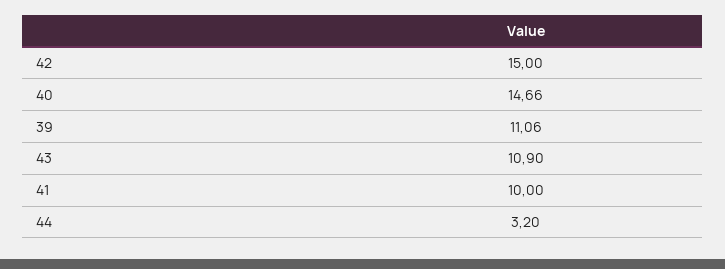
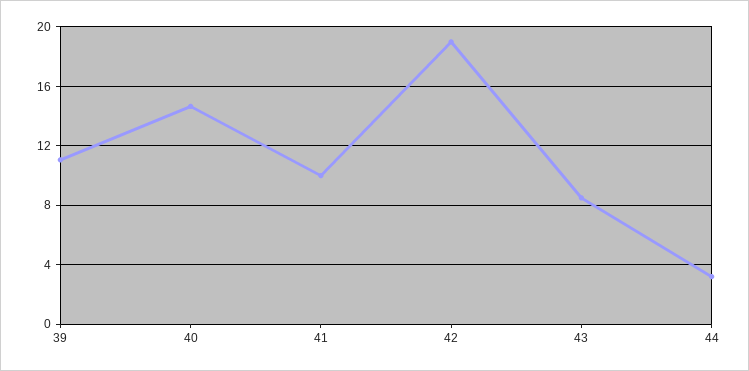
42: 15 -> 19
43: 10.9 -> 8.5

